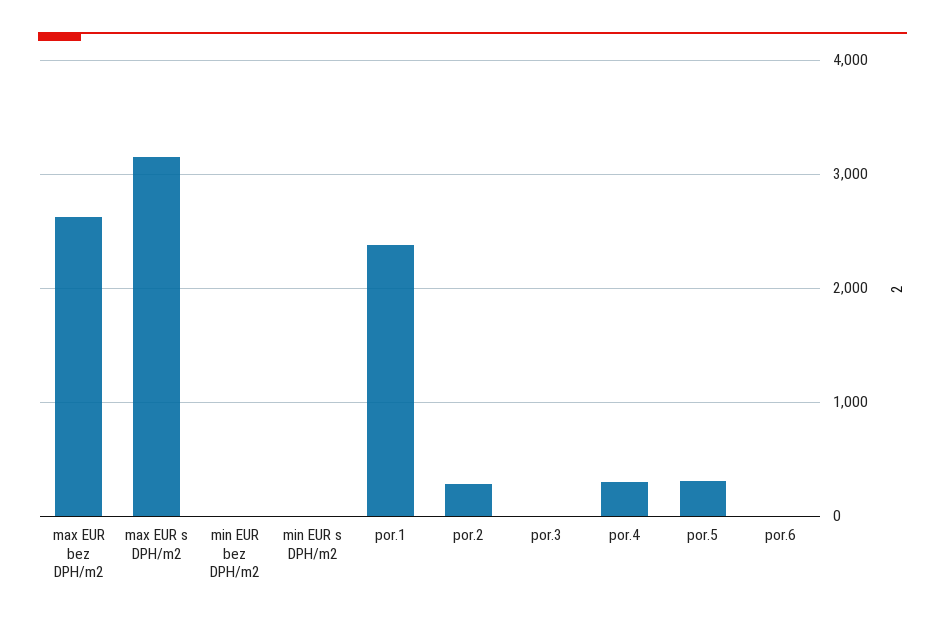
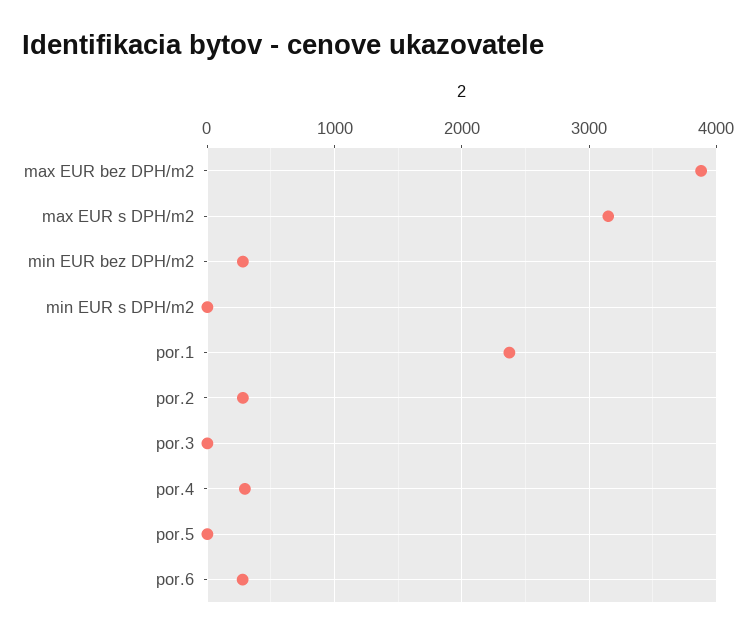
max EUR bez DPH/m2: 2600 -> 3900
min EUR bez DPH/m2: 0 -> 300
por.5: 300 -> 0
por.6: 0 -> 300

